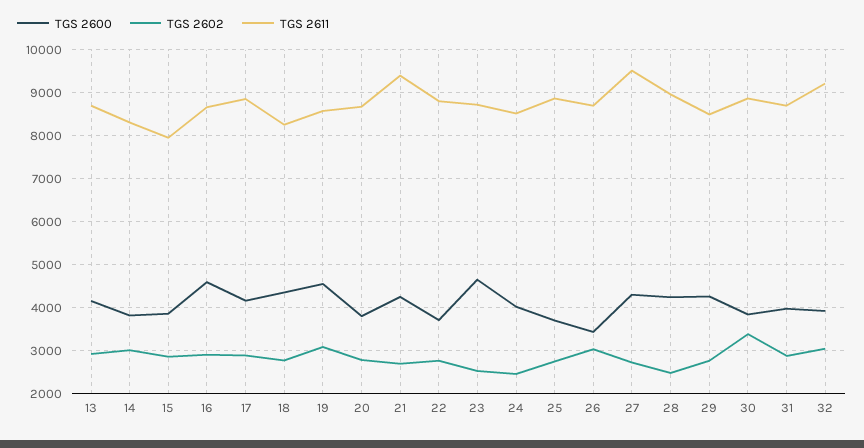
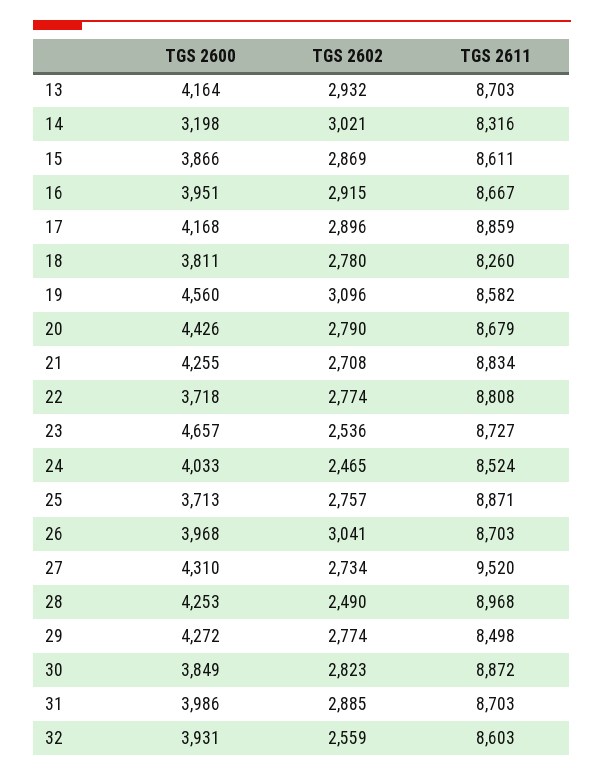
TGS 2600, 14: 3800 -> 3198
TGS 2611, 15: 8000 -> 8611
TGS 2600, 16: 4600 -> 3951
TGS 2600, 18: 4400 -> 3811
TGS 2600, 20: 3800 -> 4426
TGS 2611, 21: 9400 -> 8834
TGS 2600, 26: 3400 -> 3968
TGS 2602, 30: 3400 -> 2823
TGS 2602, 32: 3000 -> 2559
TGS 2611, 32: 9200 -> 8603

